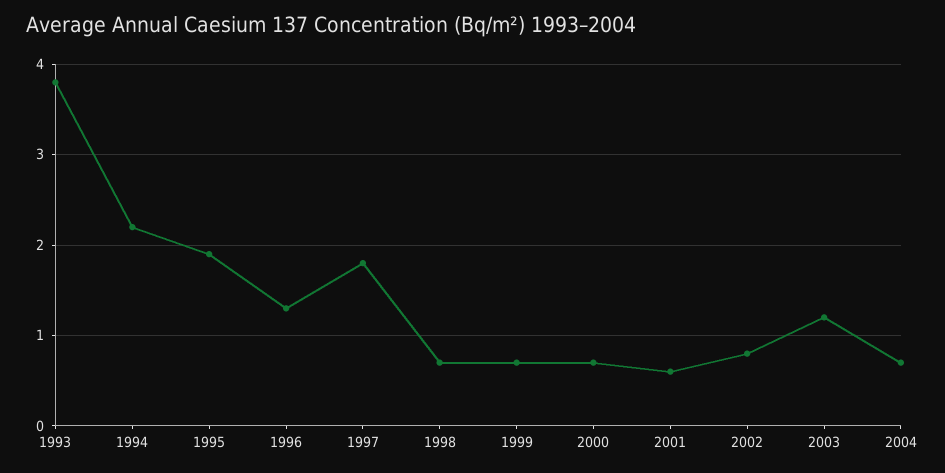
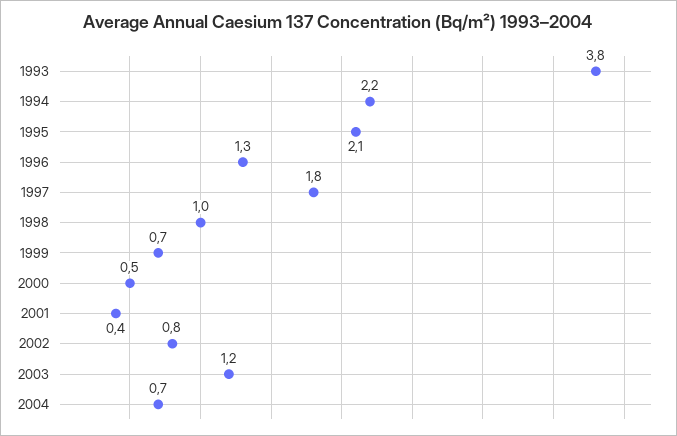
1995: 1.9 -> 2.1
1998: 0.7 -> 1
2000: 0.7 -> 0.5
2001: 0.6 -> 0.4

